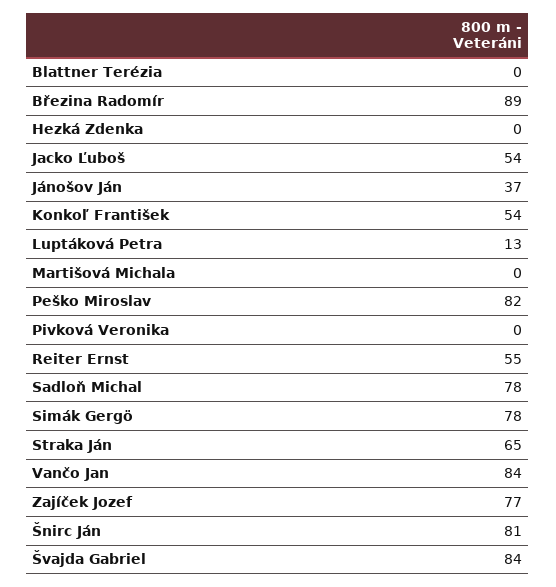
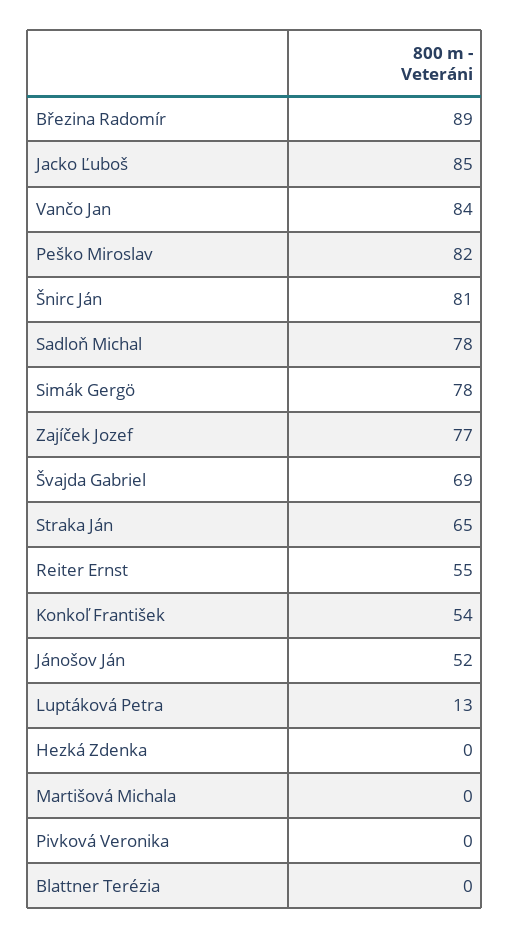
Jacko Ľuboš: 54 -> 85
Jánošov Ján: 37 -> 52
Švajda Gabriel: 84 -> 69

